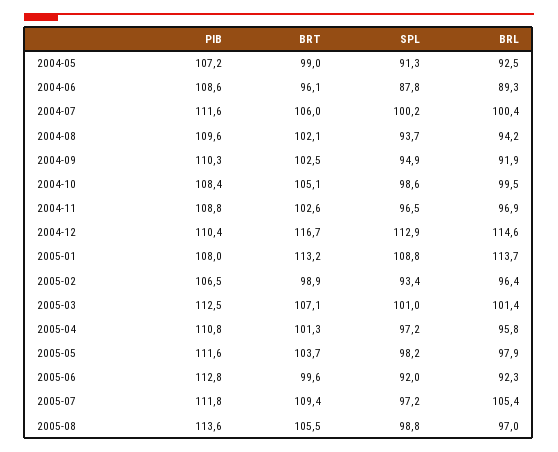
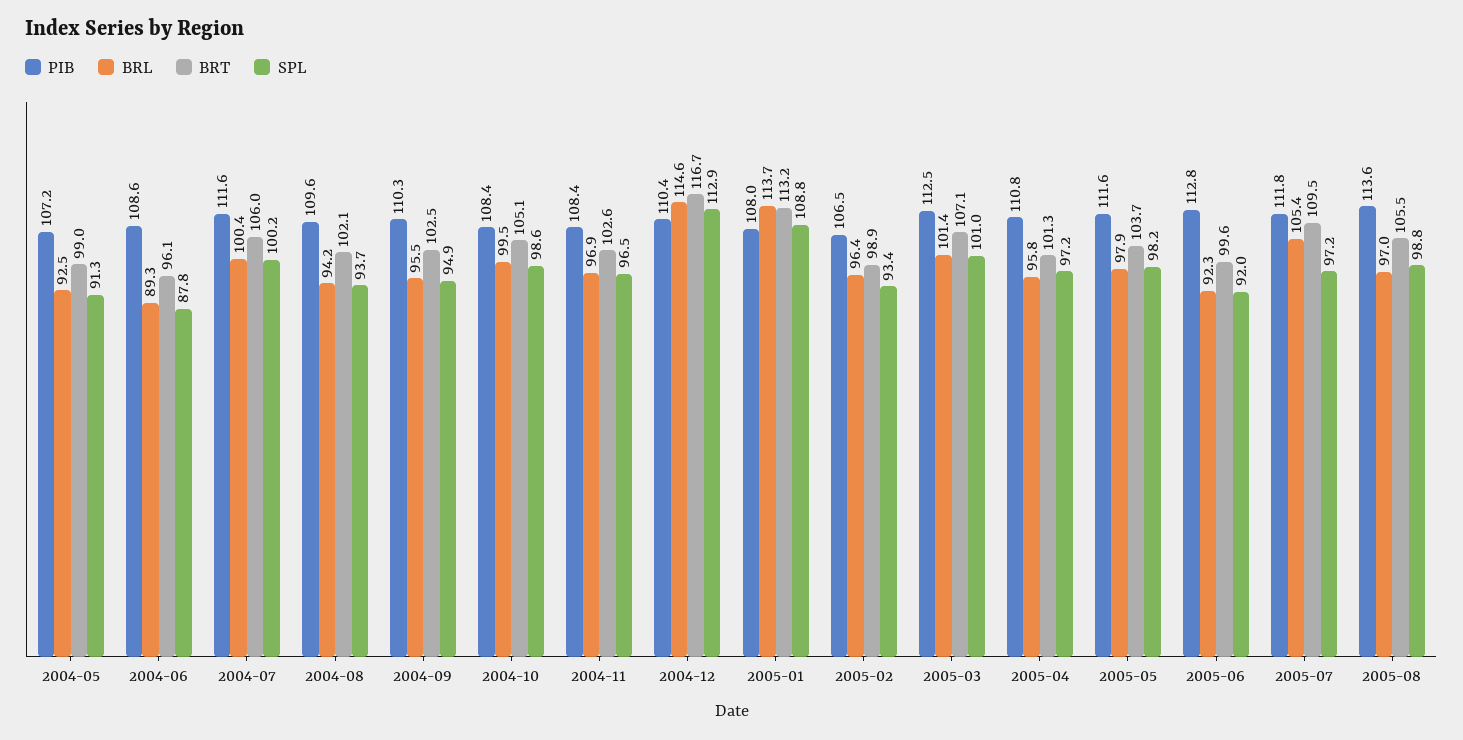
BRL, 2004-09: 91.9 -> 95.5
PIB, 2004-11: 108.8 -> 108.4
BRT, 2005-07: 109.4 -> 109.5

